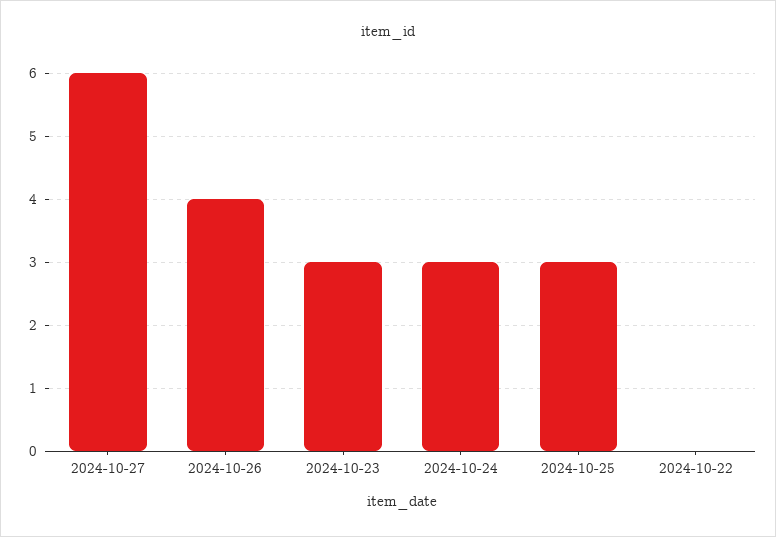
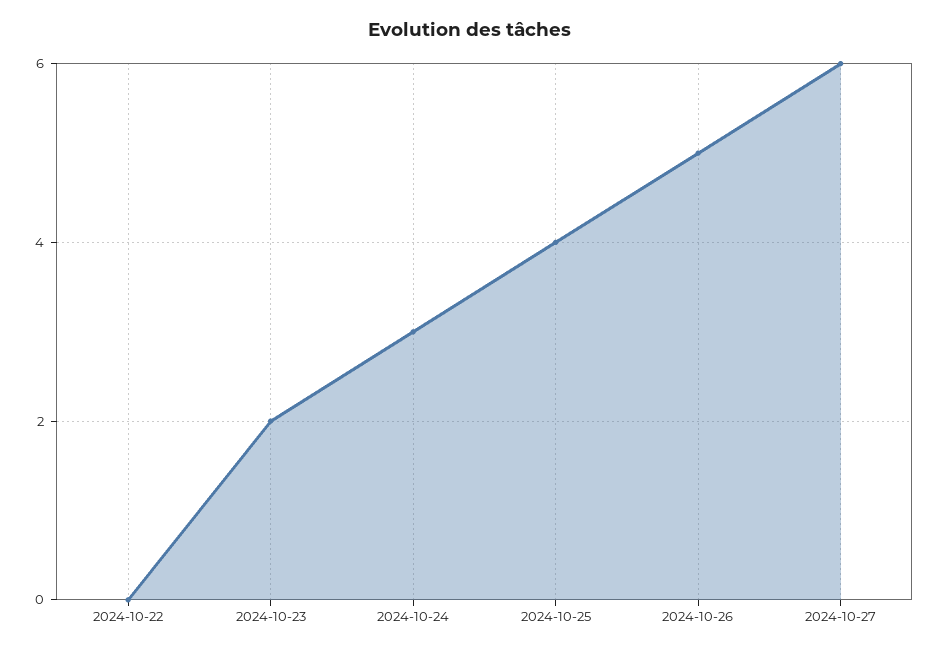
2024-10-26: 4 -> 5
2024-10-23: 3 -> 2
2024-10-25: 3 -> 4

